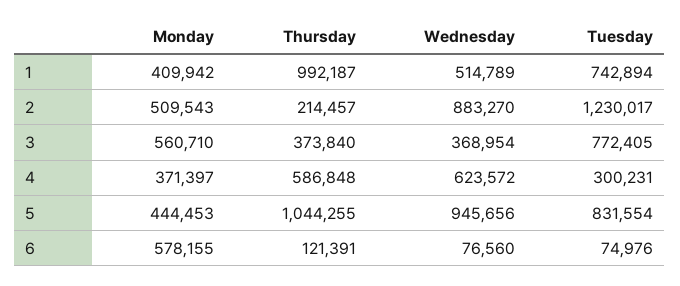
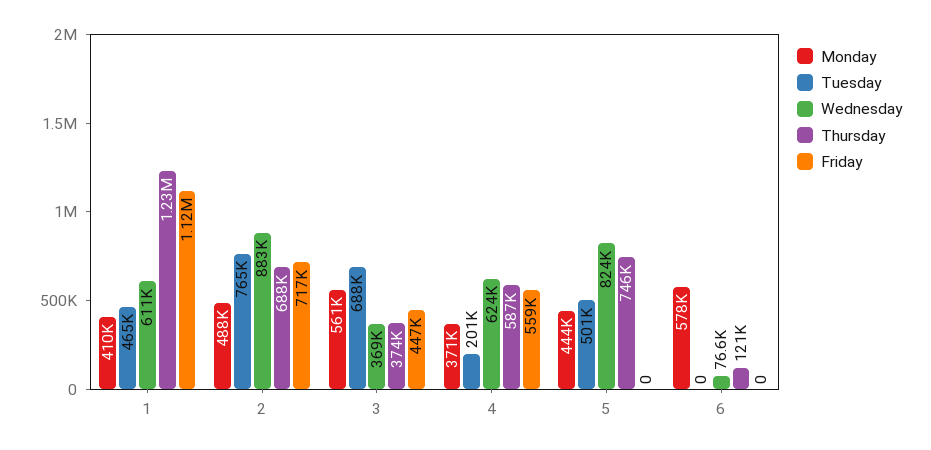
Thursday, 1: 992187 -> 1230000
Wednesday, 1: 514789 -> 611000
Tuesday, 1: 742894 -> 465000
Monday, 2: 509543 -> 488000
Thursday, 2: 214457 -> 688000
Tuesday, 2: 1230017 -> 765000
Tuesday, 3: 772405 -> 688000
Tuesday, 4: 300231 -> 201000
Thursday, 5: 1044255 -> 746000
Wednesday, 5: 945656 -> 824000
Tuesday, 5: 831554 -> 501000
Tuesday, 6: 74976 -> 0
Friday, 1: none -> 1120000
Friday, 2: none -> 717000
Friday, 3: none -> 447000
Friday, 4: none -> 559000
Friday, 5: none -> 0
Friday, 6: none -> 0

